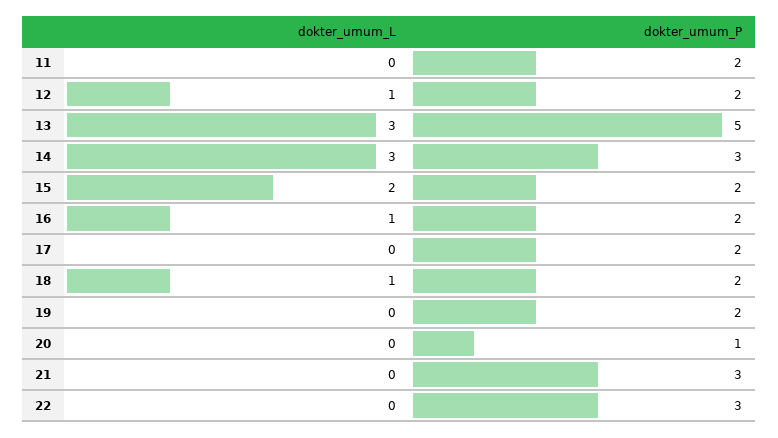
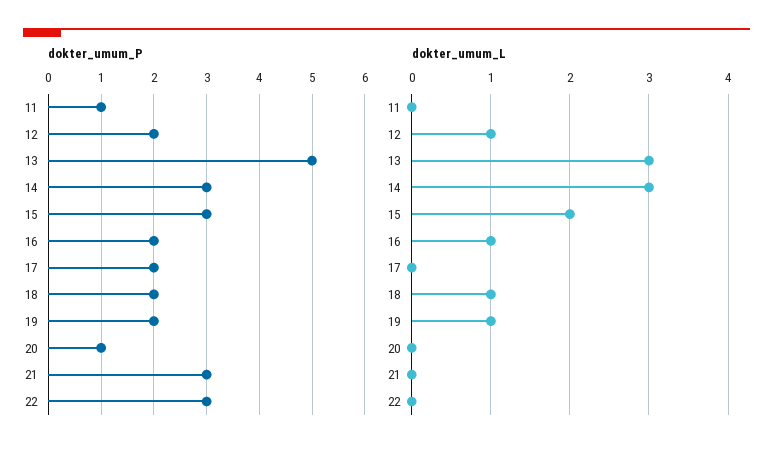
dokter_umum_P, 11: 2 -> 1
dokter_umum_P, 15: 2 -> 3
dokter_umum_L, 19: 0 -> 1

